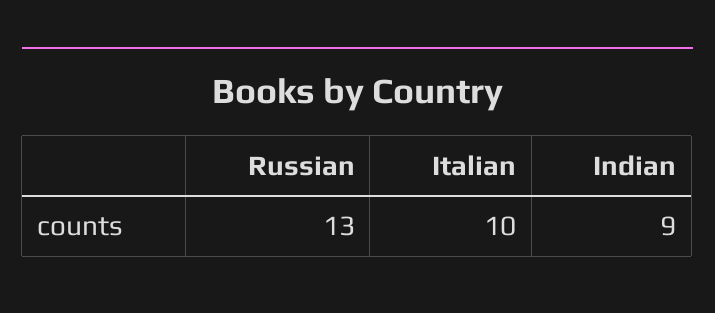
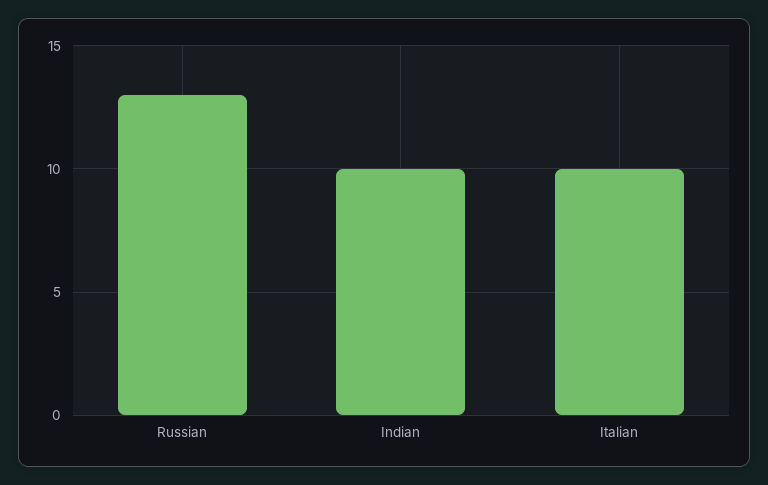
Indian: 9 -> 10

